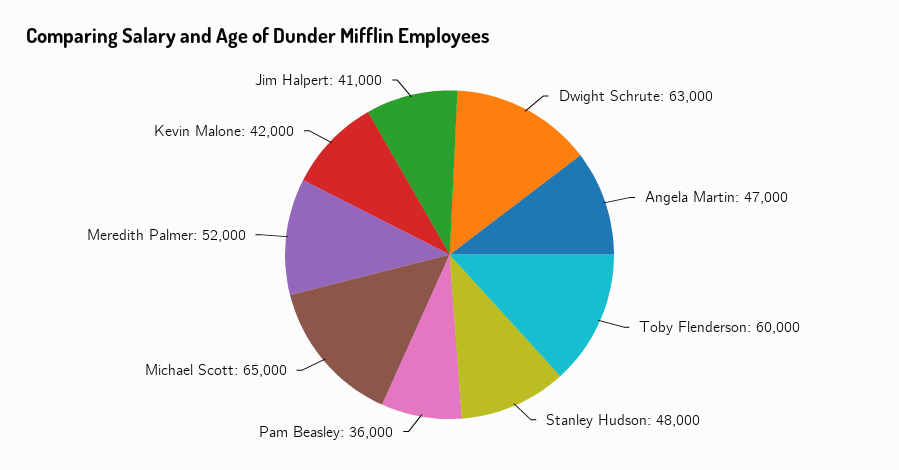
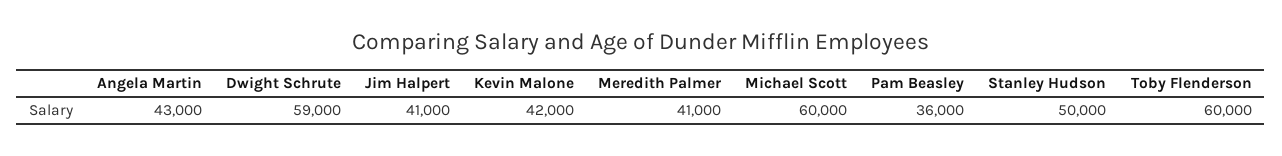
Dwight Schrute: 63000 -> 59000
Angela Martin: 47000 -> 43000
Stanley Hudson: 48000 -> 50000
Michael Scott: 65000 -> 60000
Meredith Palmer: 52000 -> 41000

